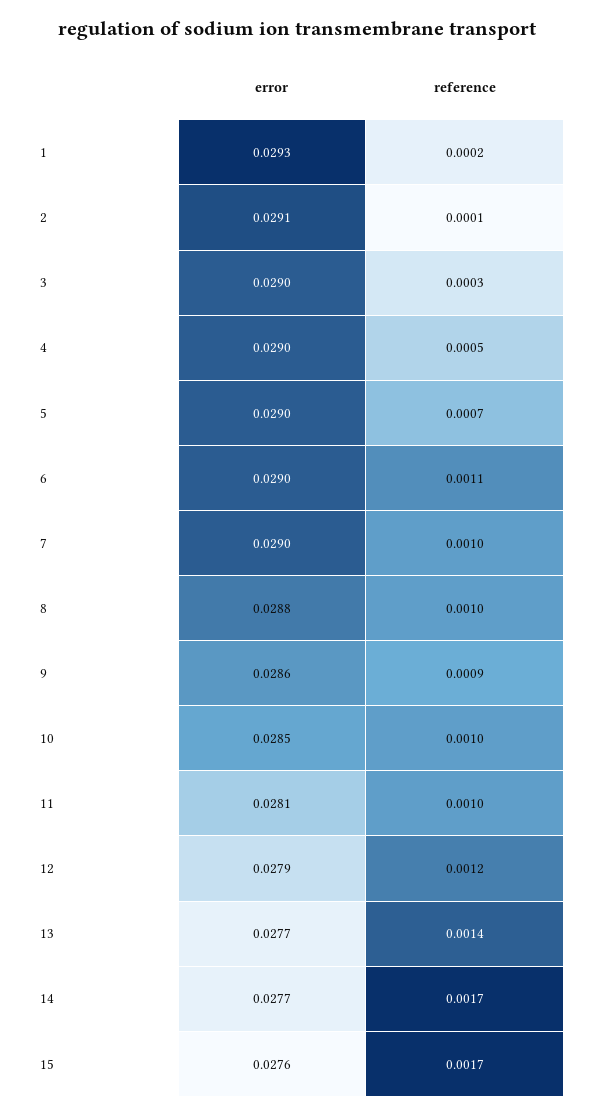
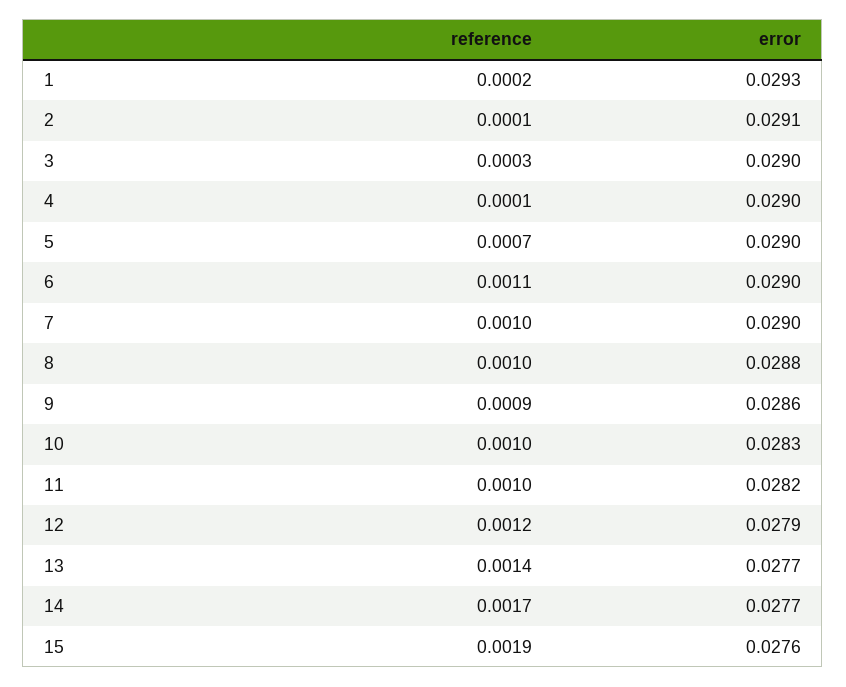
reference, 4: 0.0005 -> 0.0001
error, 10: 0.0285 -> 0.0283
error, 11: 0.0281 -> 0.0282
reference, 15: 0.0017 -> 0.0019

